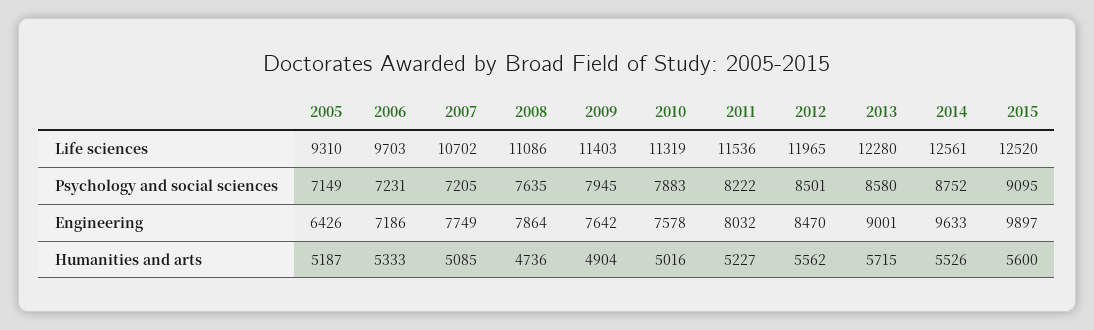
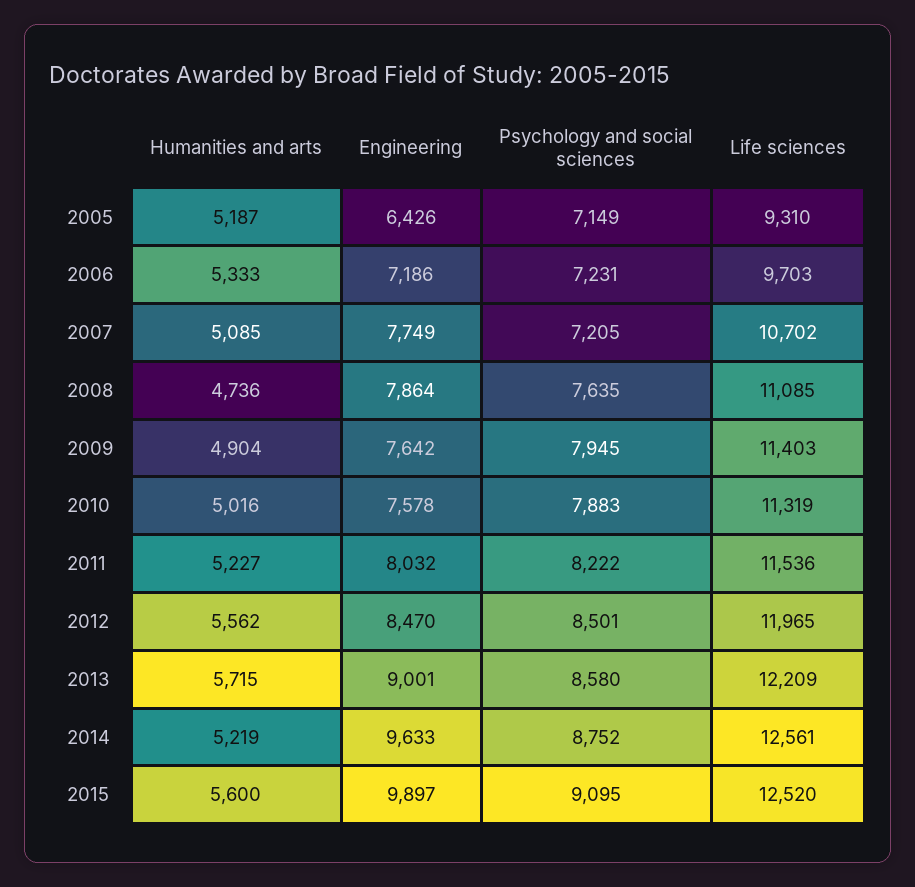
2008, Life sciences: 11086 -> 11085
2013, Life sciences: 12280 -> 12209
2014, Humanities and arts: 5526 -> 5219

